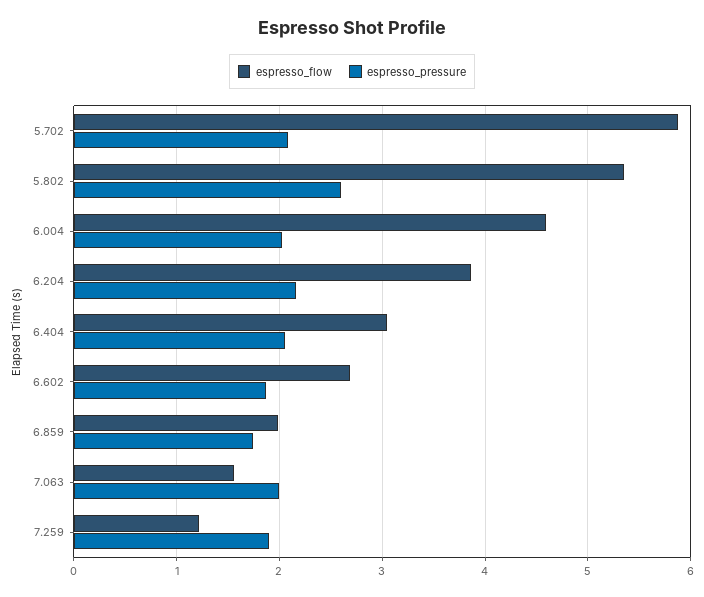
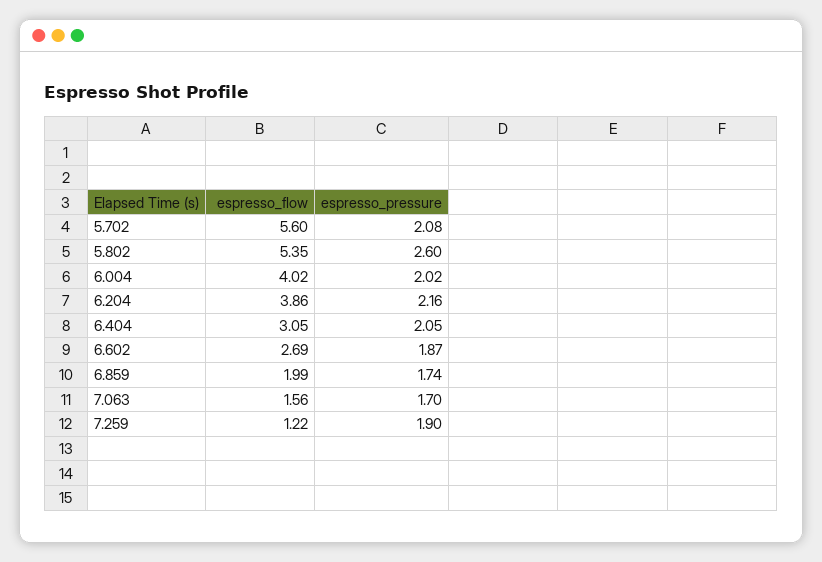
espresso_flow, 5.702: 5.9 -> 5.6
espresso_flow, 6.004: 4.6 -> 4.02
espresso_pressure, 7.063: 2 -> 1.7

